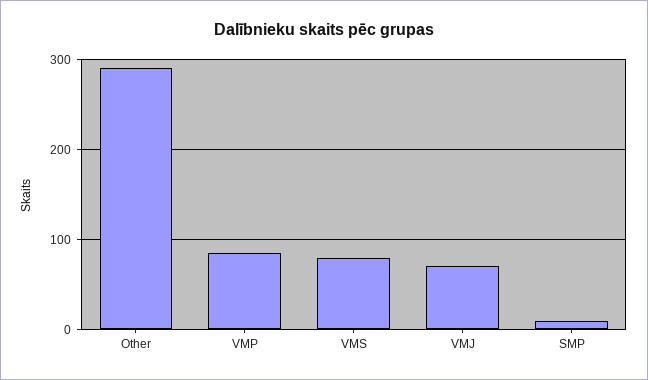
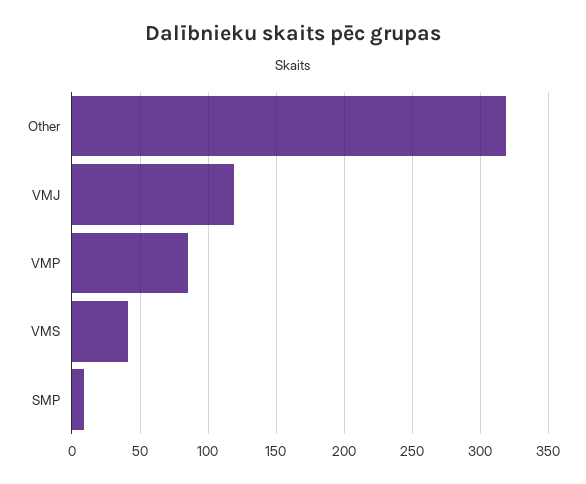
Other: 290 -> 320
VMS: 80 -> 40
VMJ: 70 -> 120

